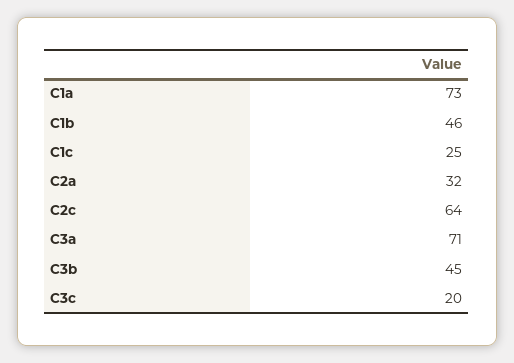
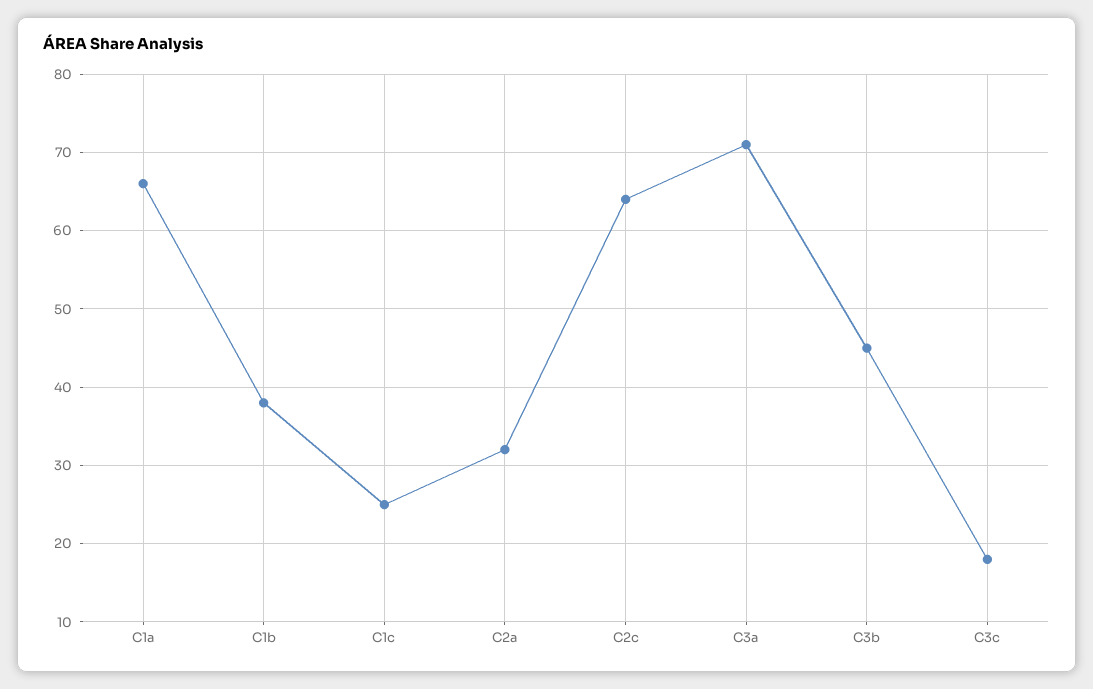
C1a: 73 -> 66
C1b: 46 -> 38
C3c: 20 -> 18

